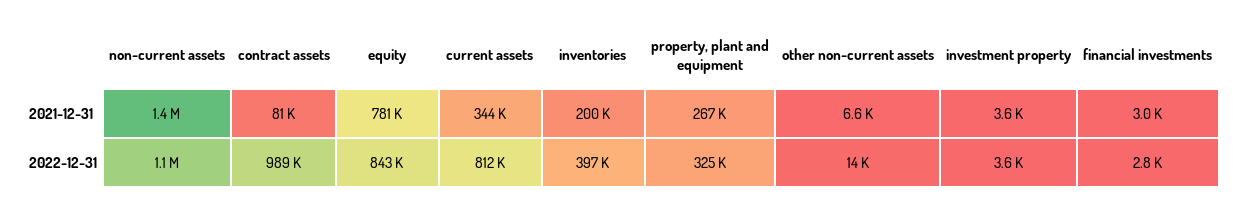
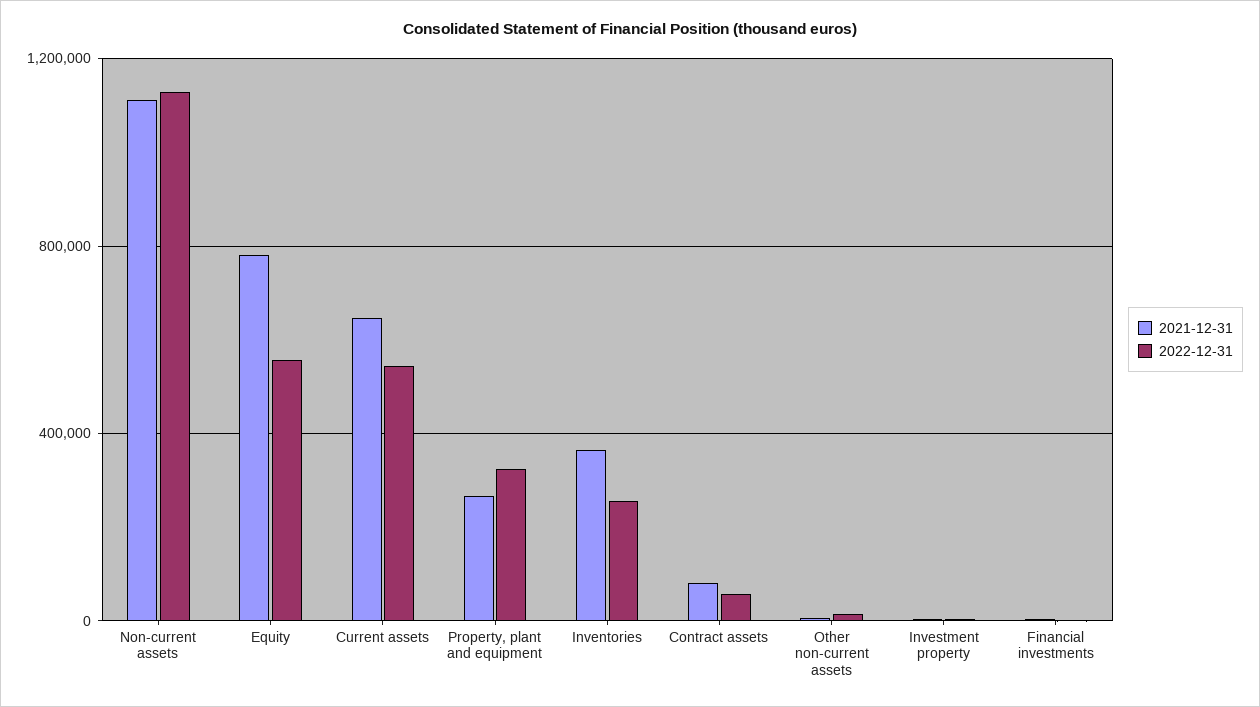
2021-12-31, non-current assets: 1400000 -> 1100000
2021-12-31, current assets: 344000 -> 650000
2021-12-31, inventories: 200000 -> 350000
2022-12-31, contract assets: 989000 -> 50000
2022-12-31, equity: 843000 -> 550000
2022-12-31, current assets: 812000 -> 550000
2022-12-31, inventories: 397000 -> 250000

